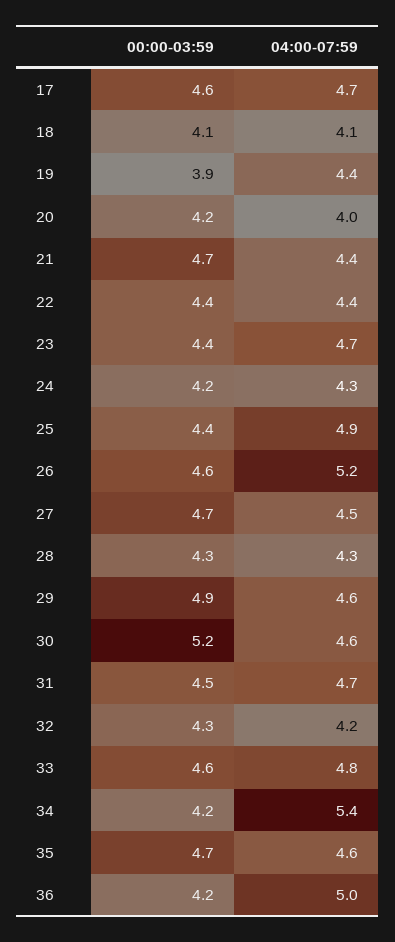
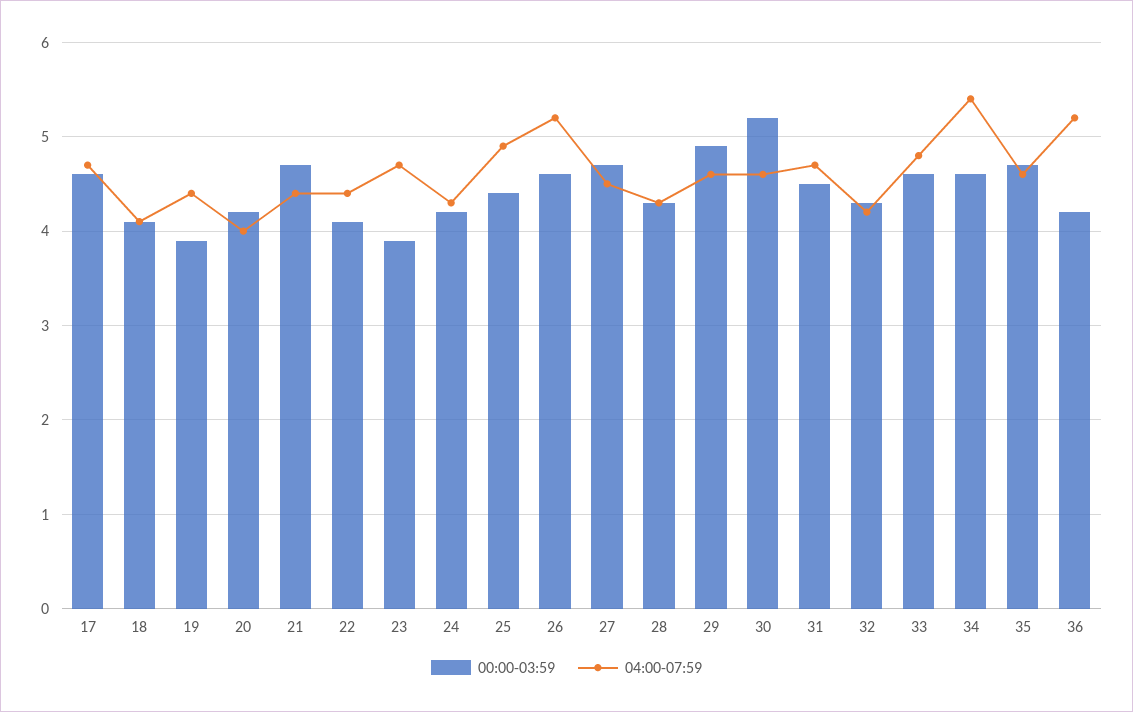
00:00-03:59, 22: 4.4 -> 4.1
00:00-03:59, 23: 4.4 -> 3.9
00:00-03:59, 34: 4.2 -> 4.6
04:00-07:59, 36: 5 -> 5.2

